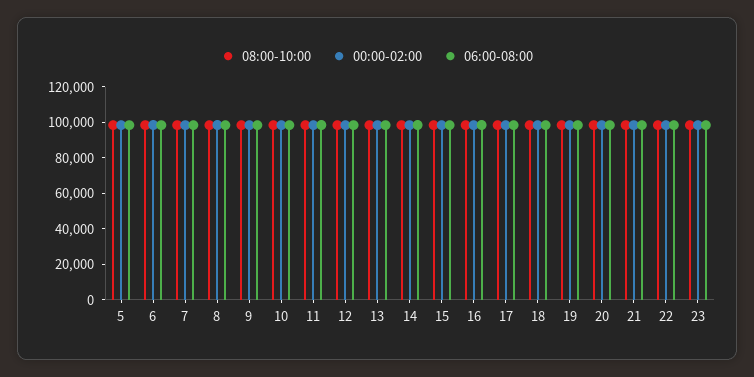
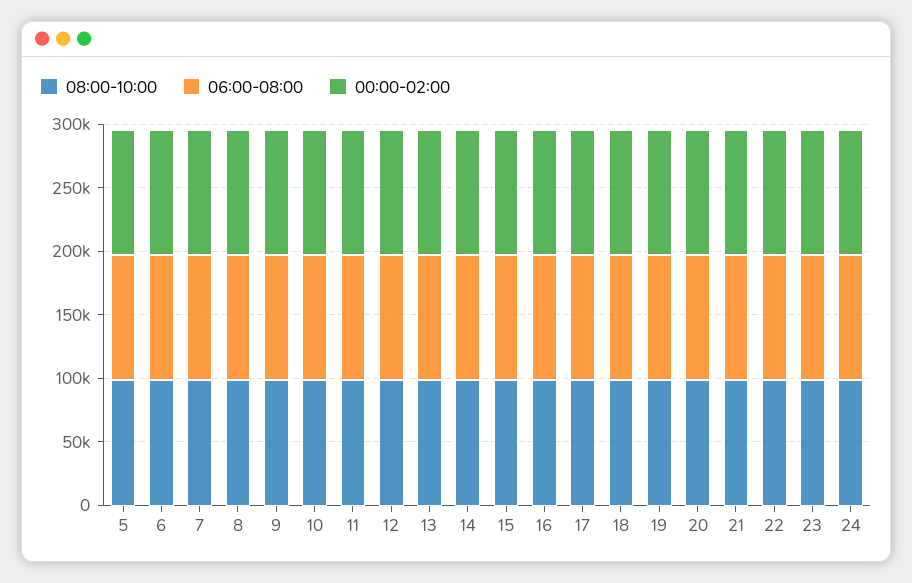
08:00-10:00, 24: none -> 100000
06:00-08:00, 24: none -> 100000
00:00-02:00, 24: none -> 100000

